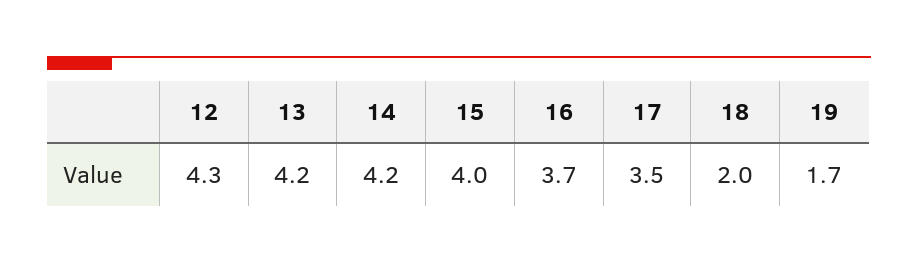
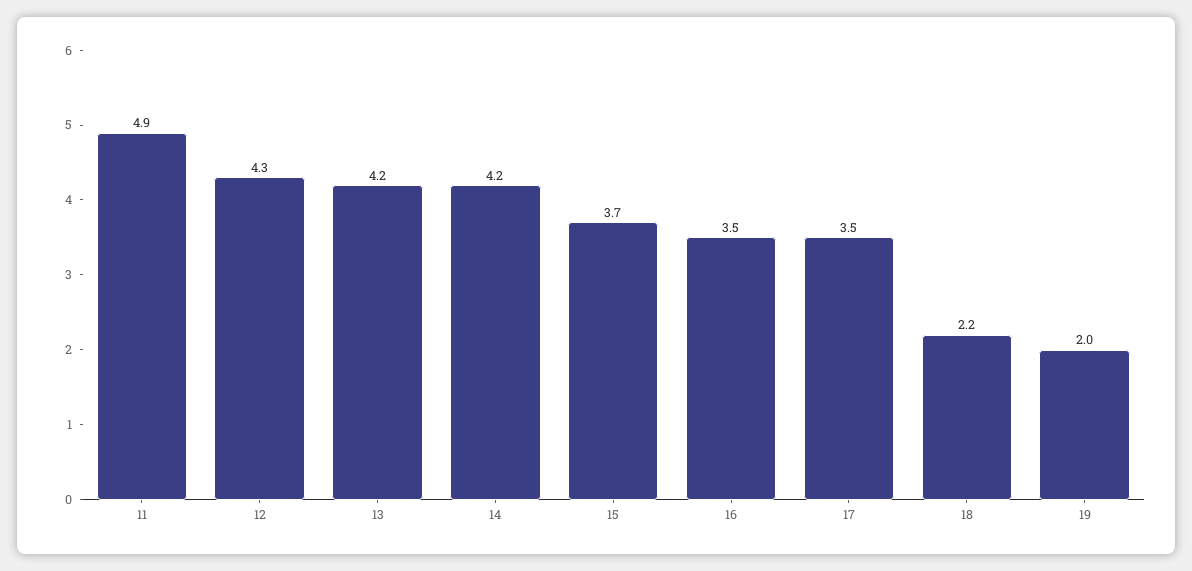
15: 4 -> 3.7
16: 3.7 -> 3.5
18: 2 -> 2.2
19: 1.7 -> 2
11: none -> 4.9

